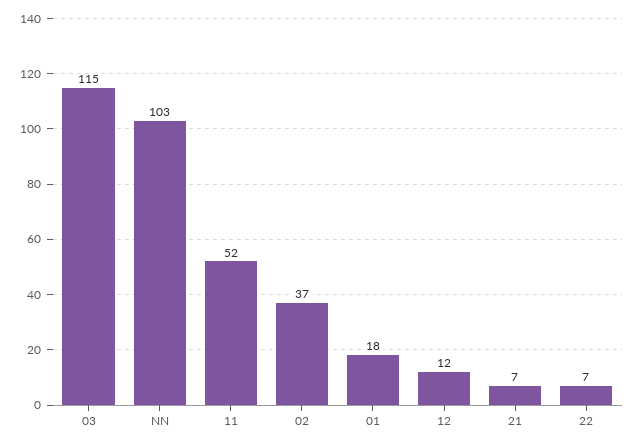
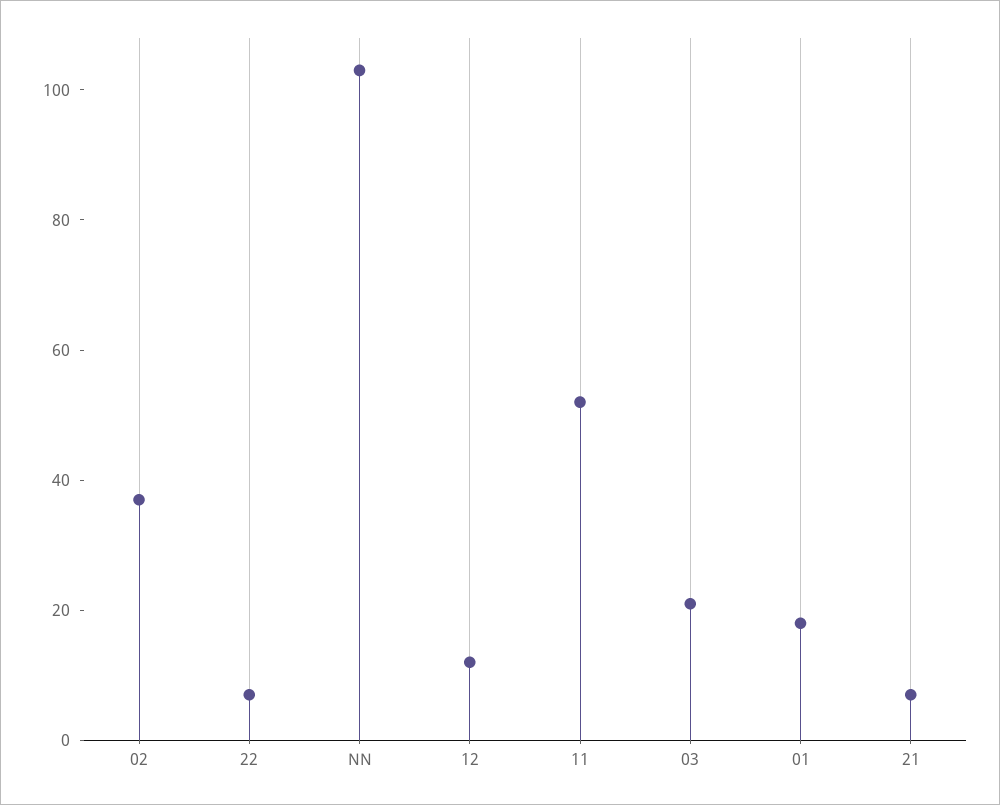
03: 115 -> 20

